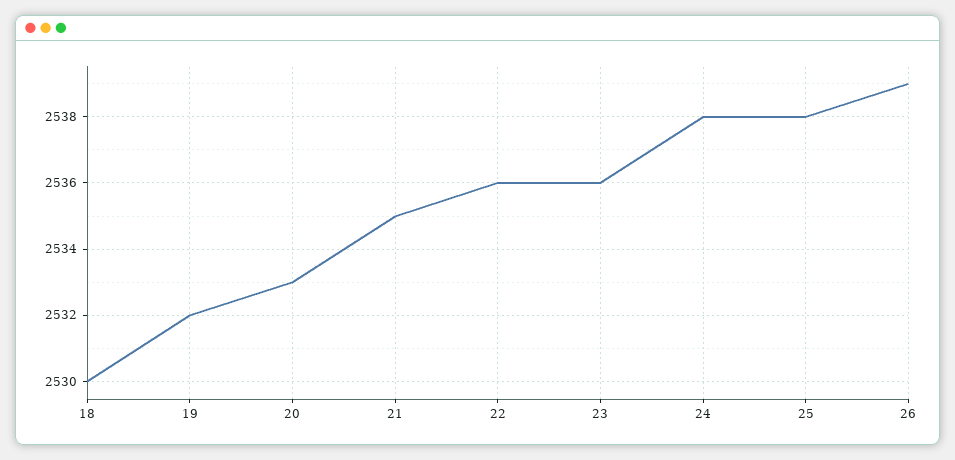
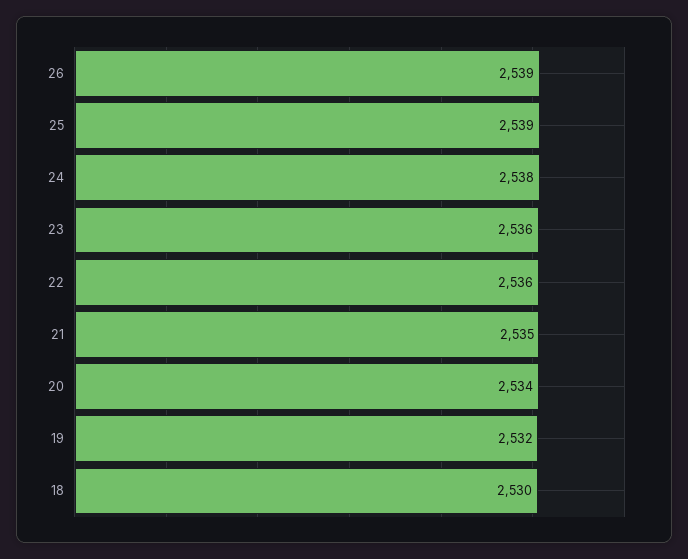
20: 2533 -> 2534
25: 2538 -> 2539

